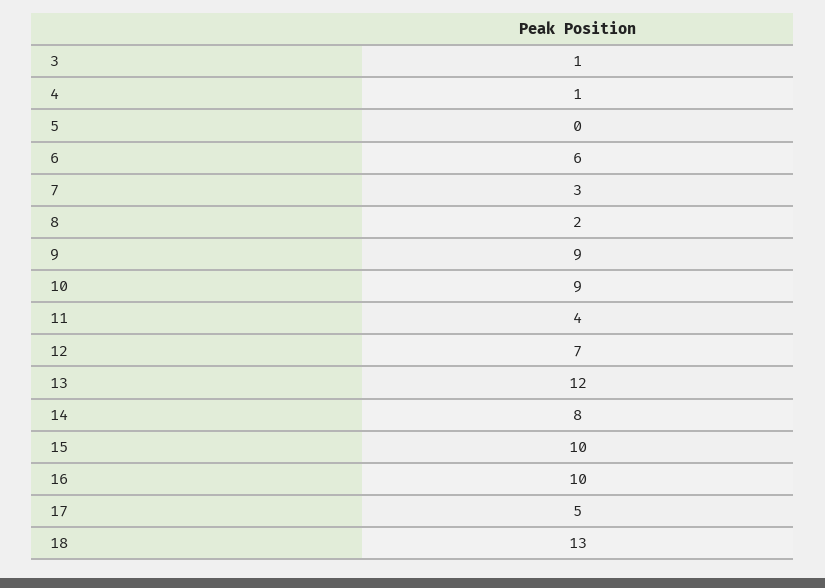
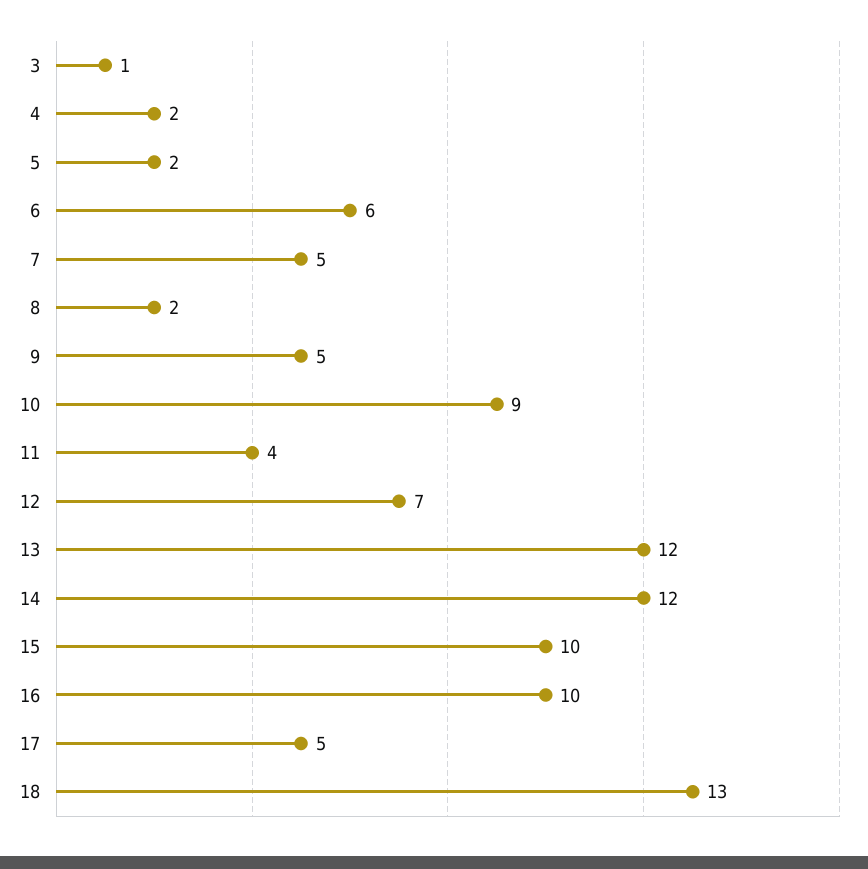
4: 1 -> 2
5: 0 -> 2
7: 3 -> 5
9: 9 -> 5
14: 8 -> 12

